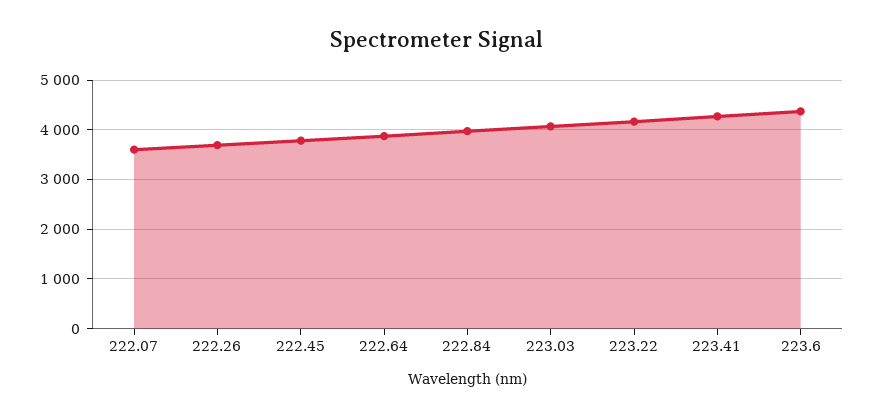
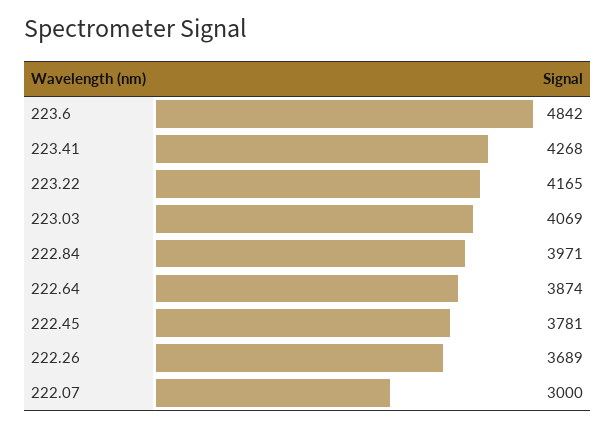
222.07: 3600 -> 3000
223.6: 4400 -> 4842

